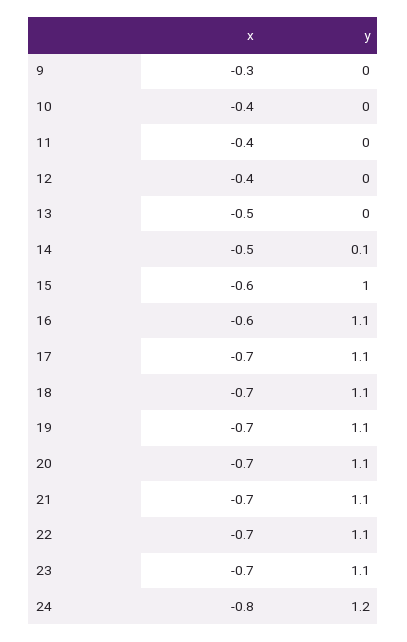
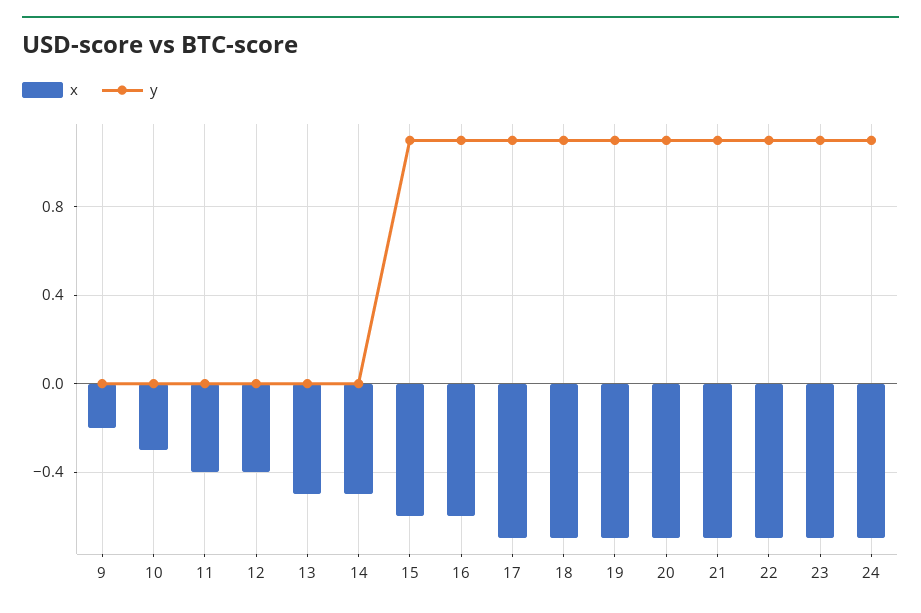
x, 9: -0.3 -> -0.2
x, 10: -0.4 -> -0.3
y, 14: 0.1 -> 0
y, 15: 1 -> 1.1
x, 24: -0.8 -> -0.7
y, 24: 1.2 -> 1.1

